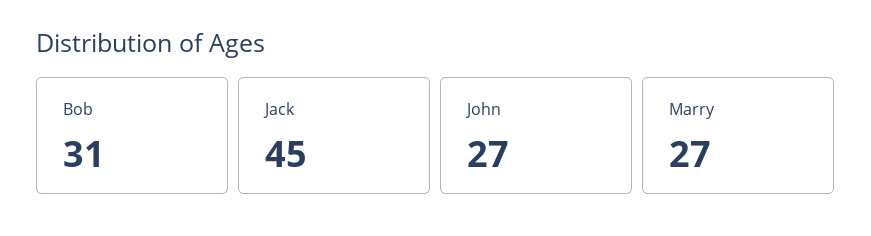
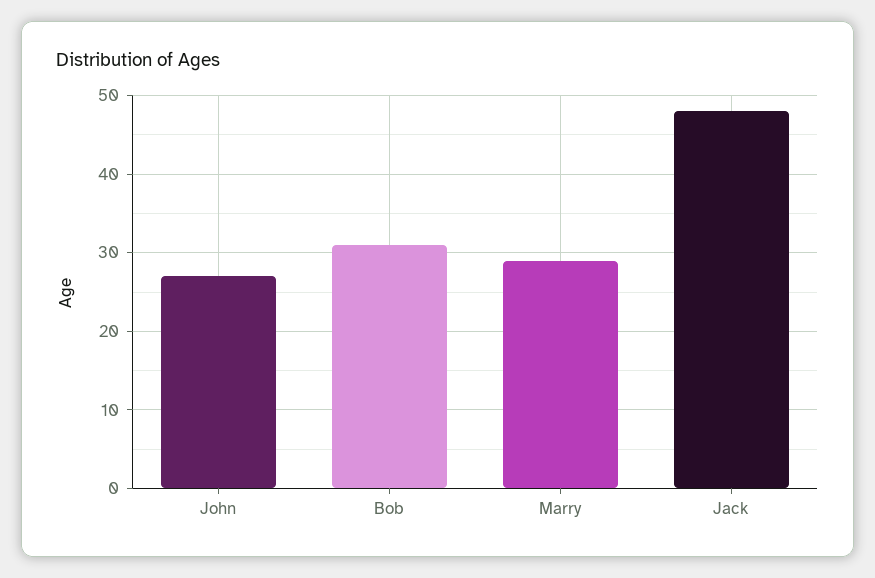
Jack: 45 -> 48
Marry: 27 -> 29

